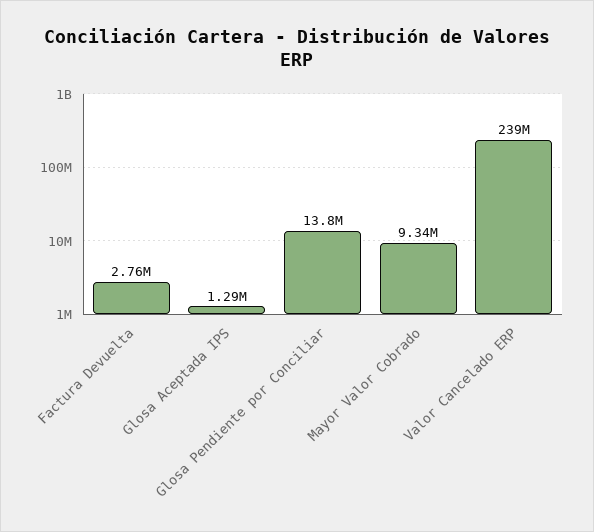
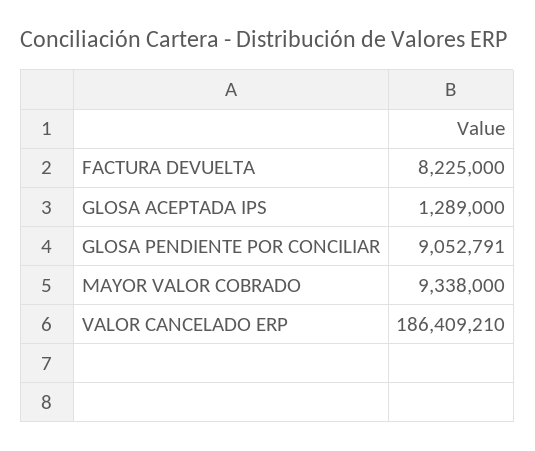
Factura Devuelta: 2760000 -> 8225000
Glosa Pendiente por Conciliar: 13800000 -> 9052791
Valor Cancelado ERP: 239000000 -> 186409210

